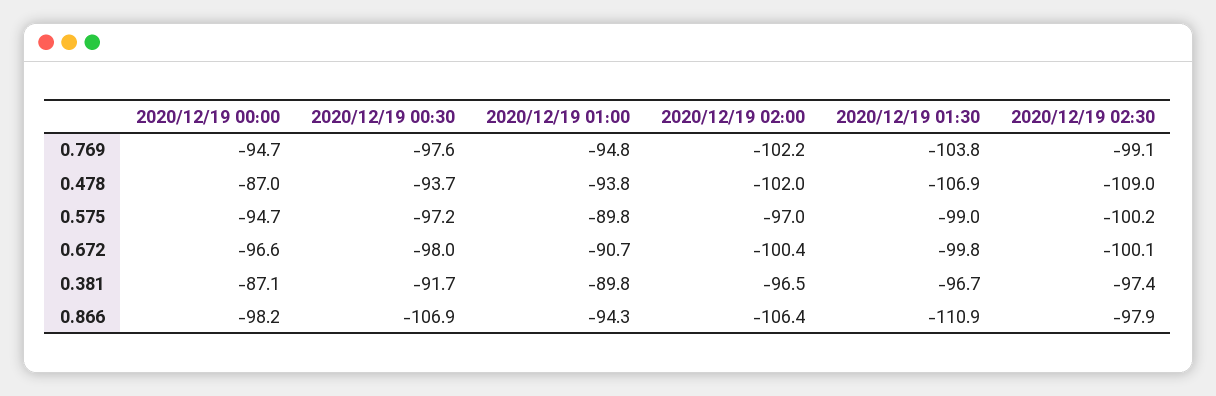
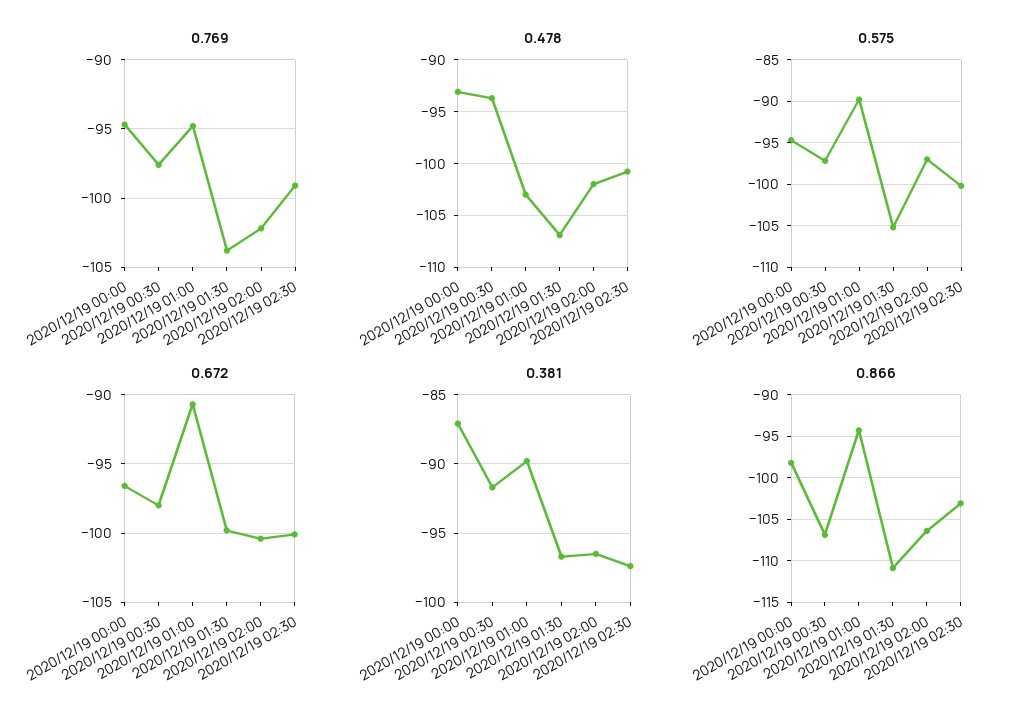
0.478, 2020/12/19 00:00: -87 -> -93
0.478, 2020/12/19 01:00: -93.8 -> -103
0.478, 2020/12/19 02:30: -109 -> -101
0.575, 2020/12/19 01:30: -99 -> -105
0.866, 2020/12/19 02:30: -97.9 -> -103

